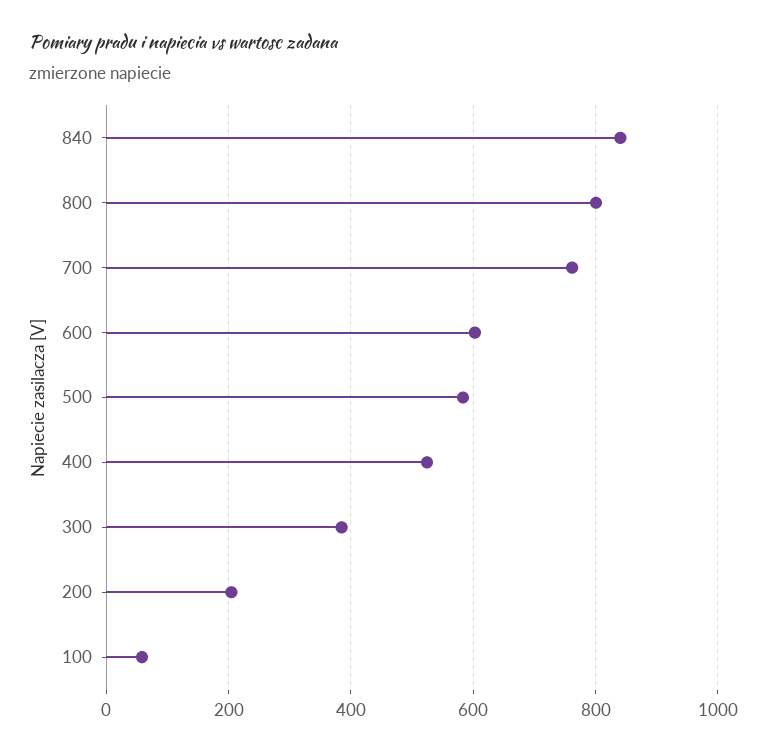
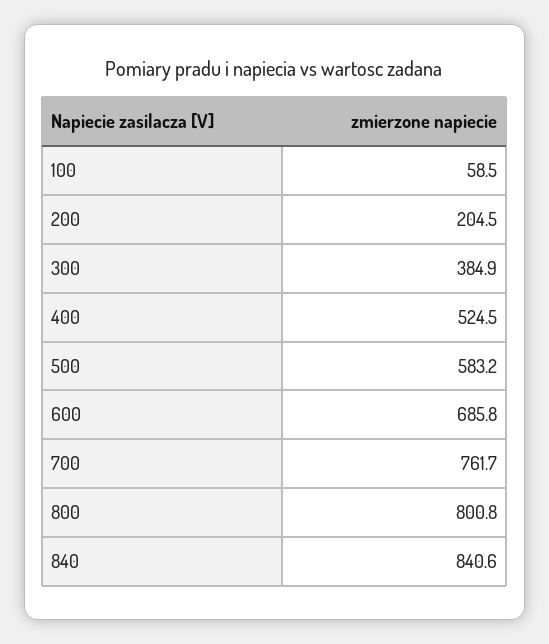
600: 600 -> 685.8

